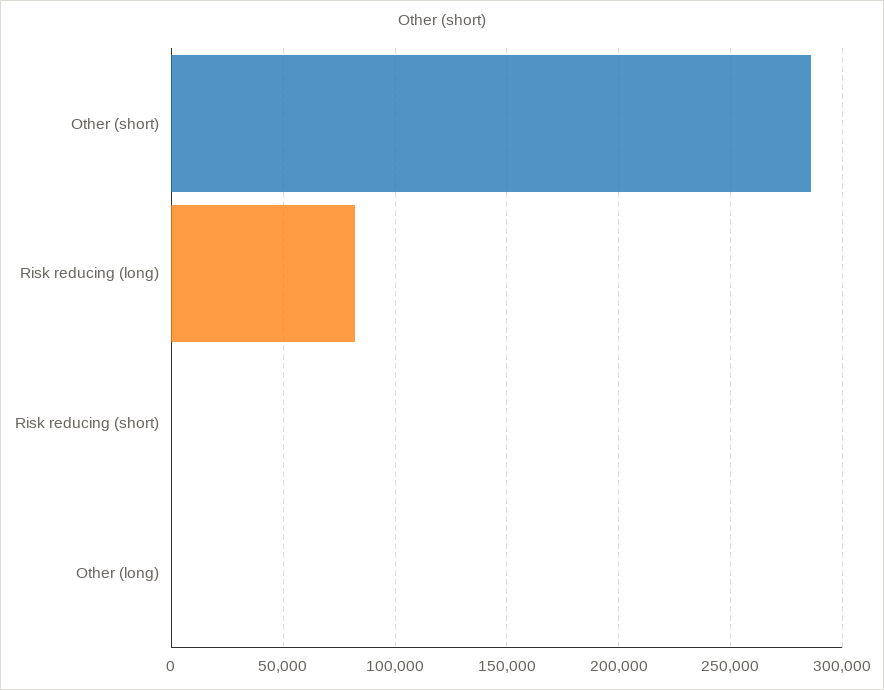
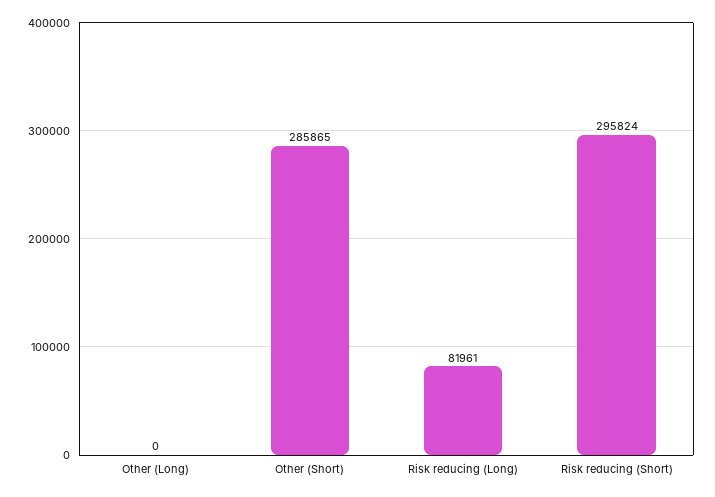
Risk reducing (short): 0 -> 295824

